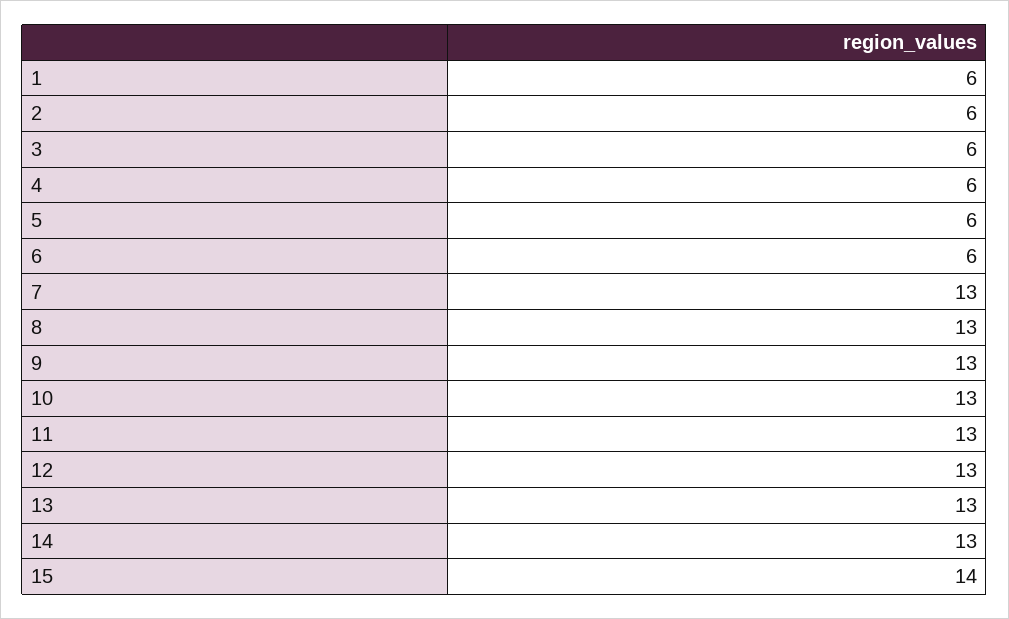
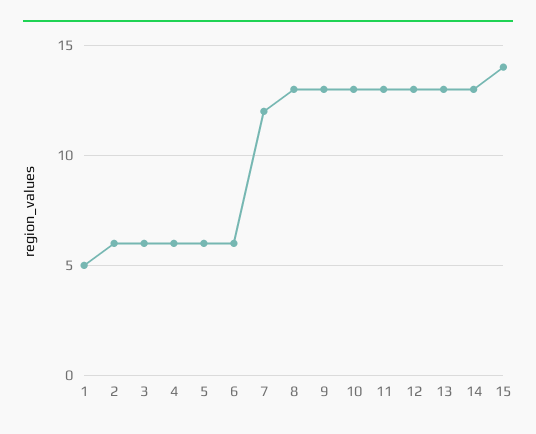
1: 6 -> 5
7: 13 -> 12

